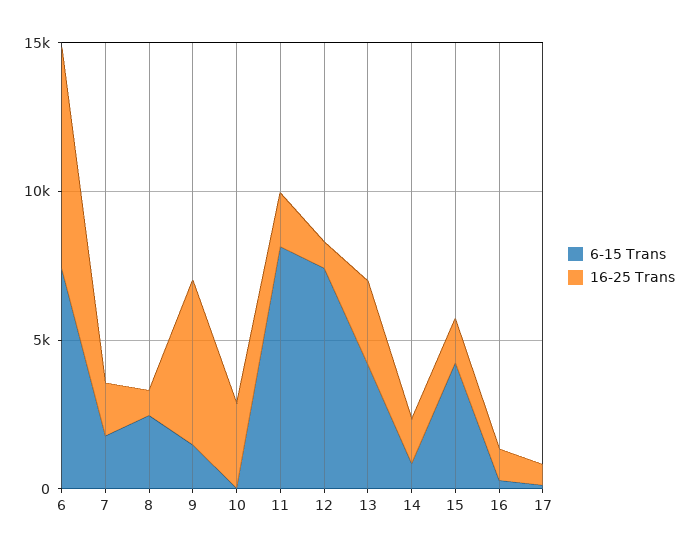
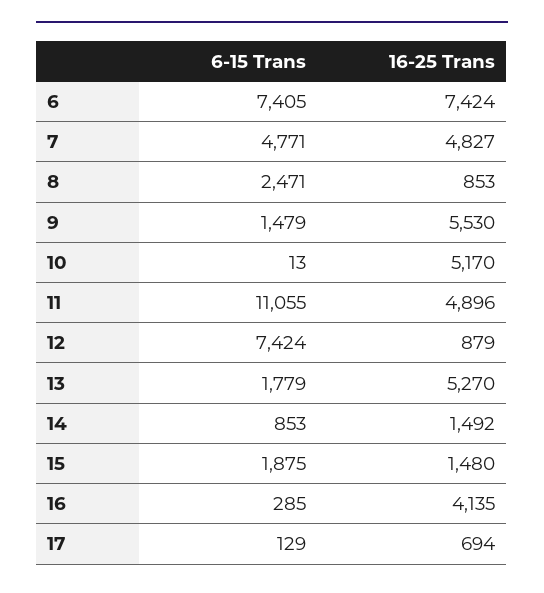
6-15 Trans, 7: 2000 -> 4771
16-25 Trans, 7: 2000 -> 4827
16-25 Trans, 10: 3000 -> 5170
6-15 Trans, 11: 8000 -> 11055
16-25 Trans, 11: 2000 -> 4896
6-15 Trans, 13: 4000 -> 1779
16-25 Trans, 13: 3000 -> 5270
6-15 Trans, 15: 4000 -> 1875
16-25 Trans, 16: 1000 -> 4135

